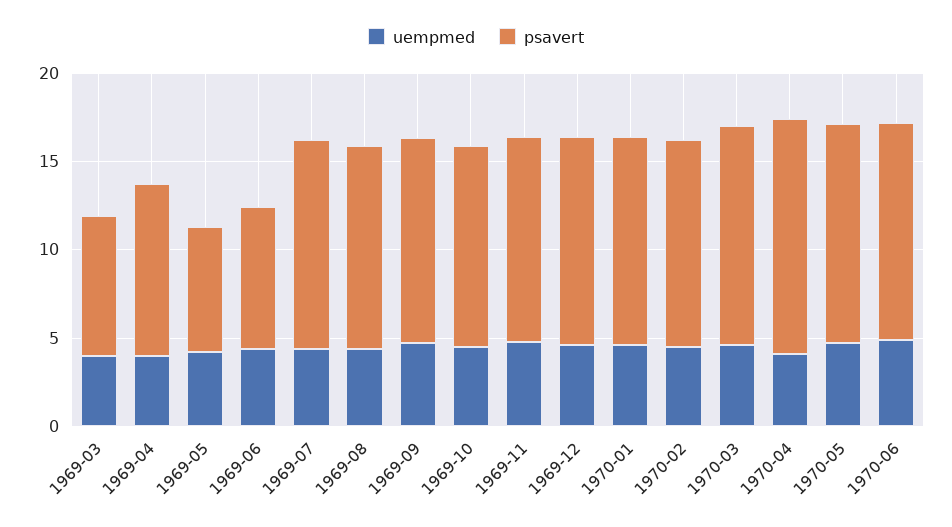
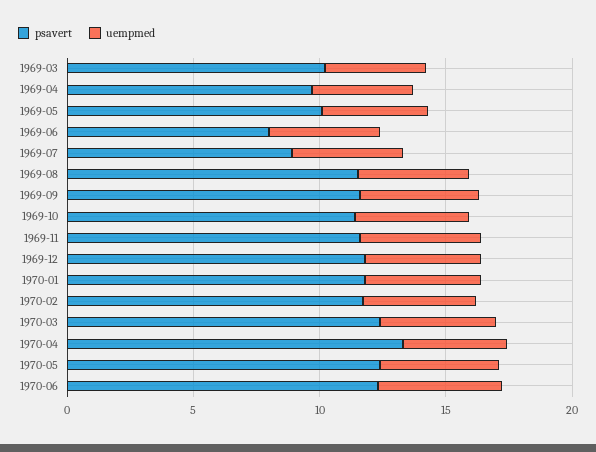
psavert, 1969-03: 8 -> 10
psavert, 1969-05: 7 -> 10
psavert, 1969-07: 12 -> 9

